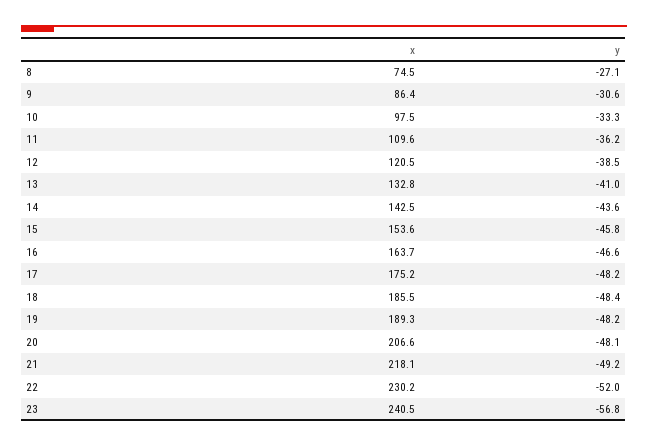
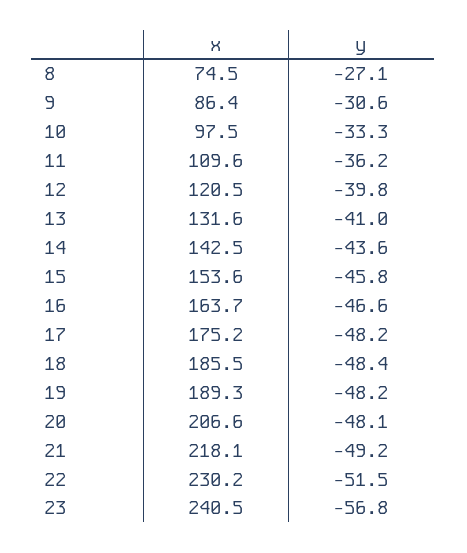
y, 12: -38.5 -> -39.8
x, 13: 132.8 -> 131.6
y, 22: -52 -> -51.5

